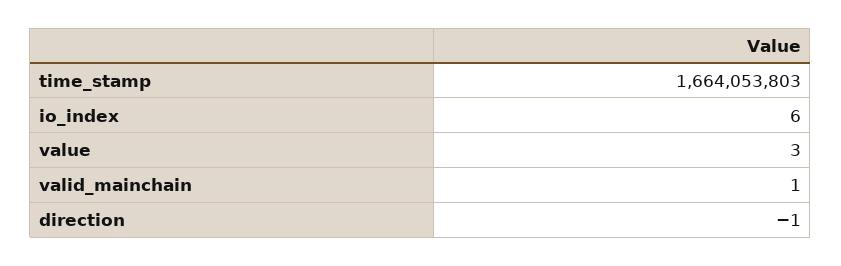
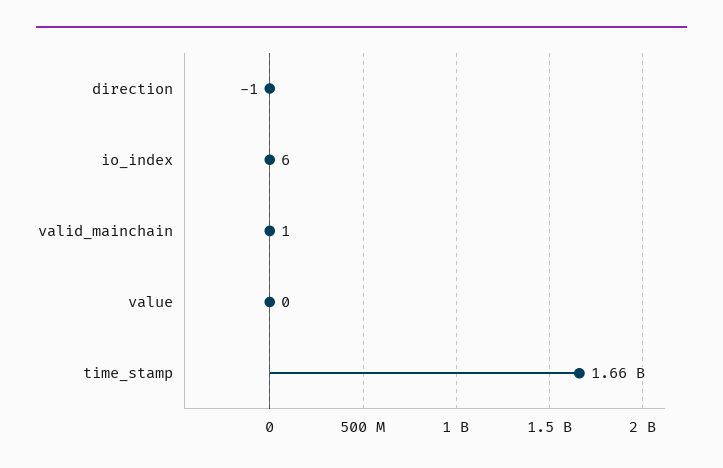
value: 3 -> 0

